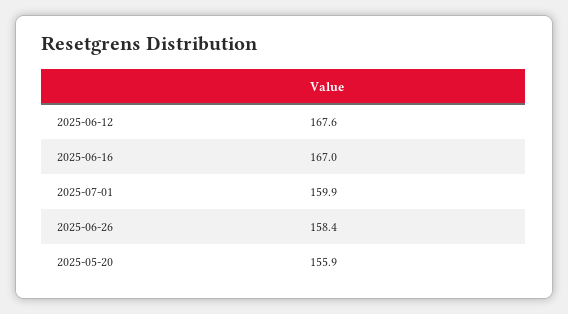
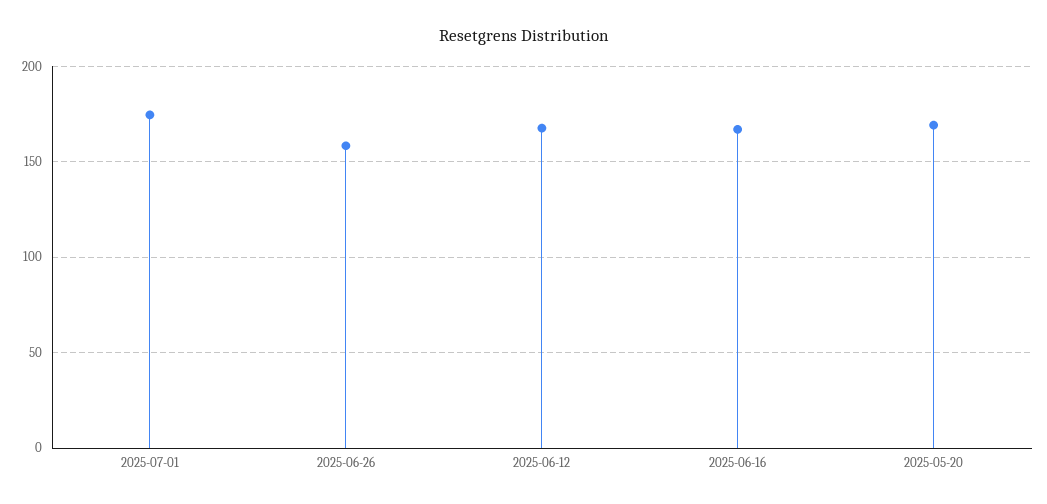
2025-07-01: 159.9 -> 175
2025-05-20: 155.9 -> 170

